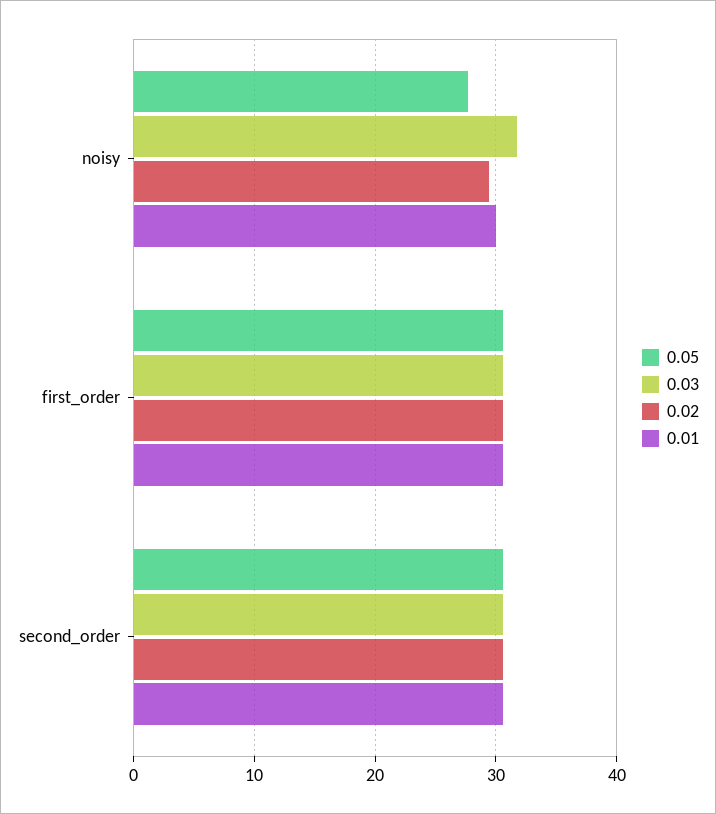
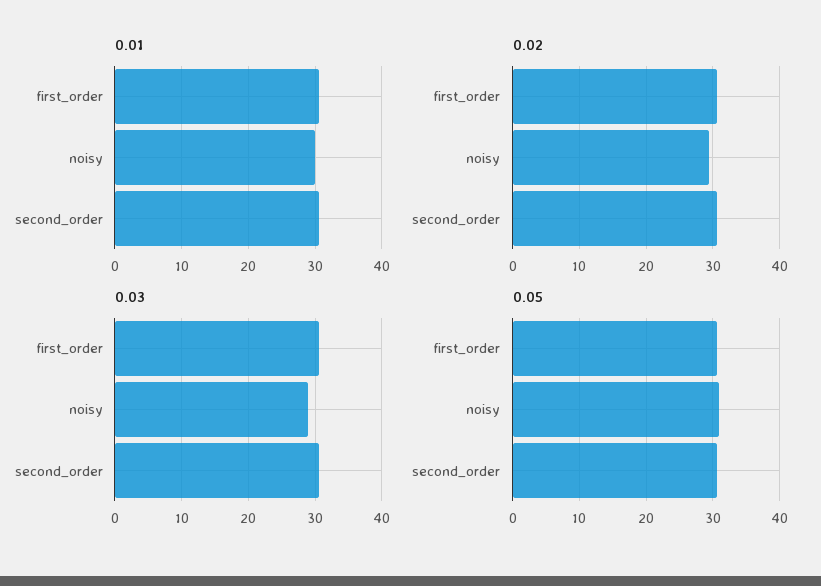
0.05, noisy: 28 -> 31
0.03, noisy: 32 -> 29

